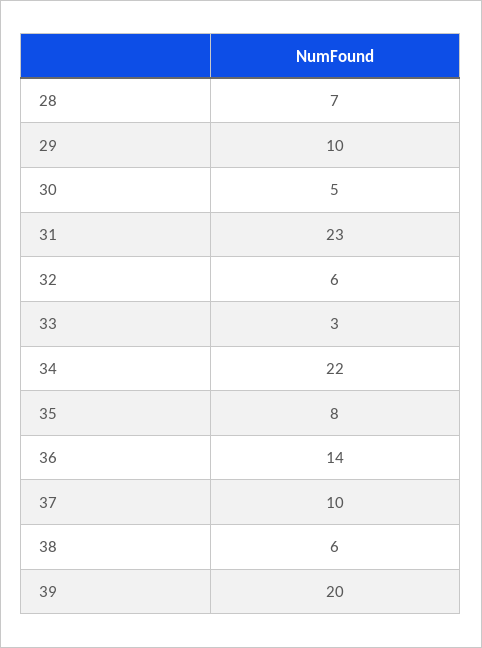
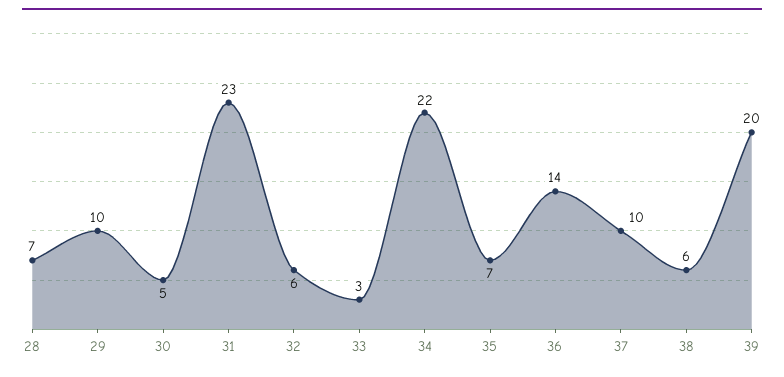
35: 8 -> 7

